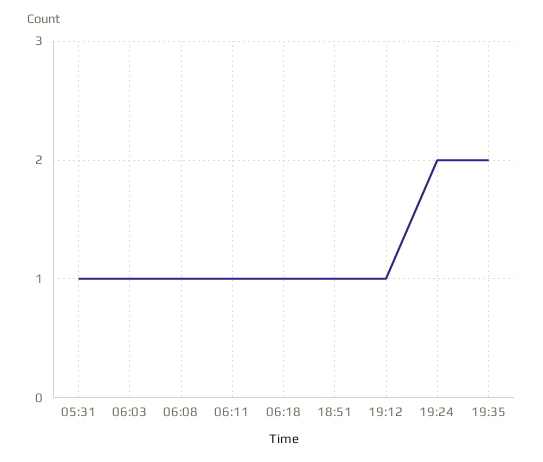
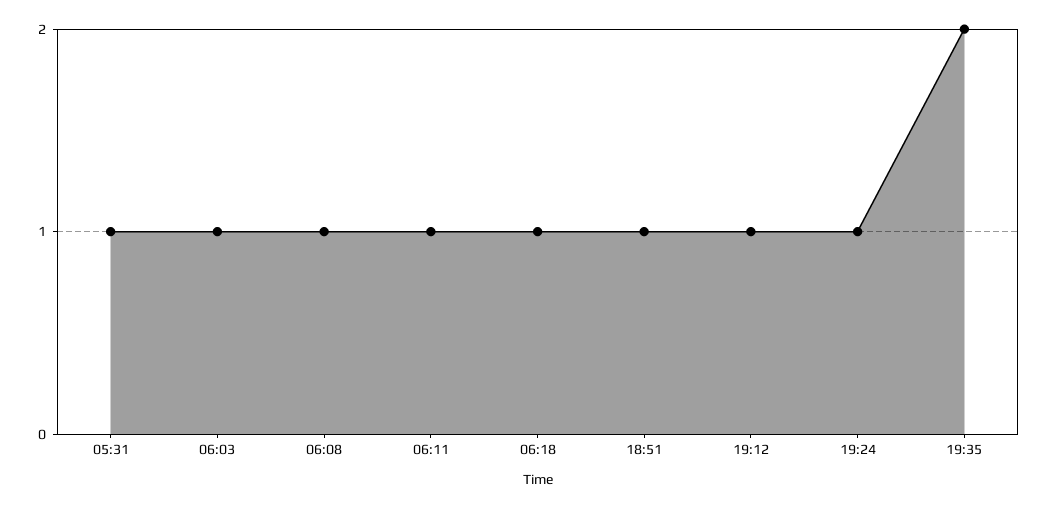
19:24: 2 -> 1

